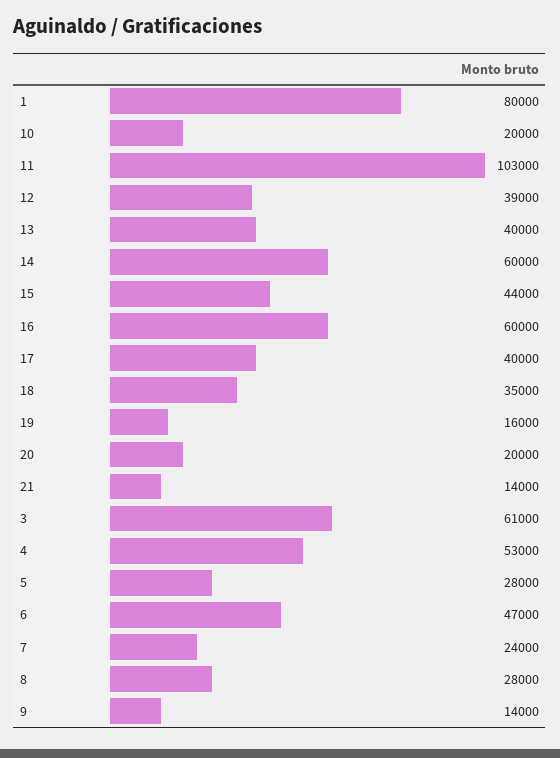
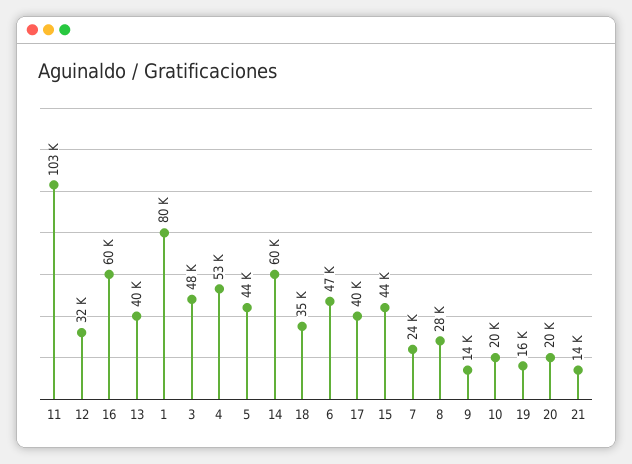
12: 39000 -> 32000
3: 61000 -> 48000
5: 28000 -> 44000

